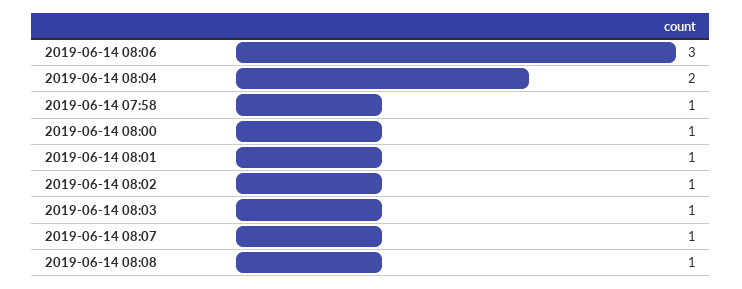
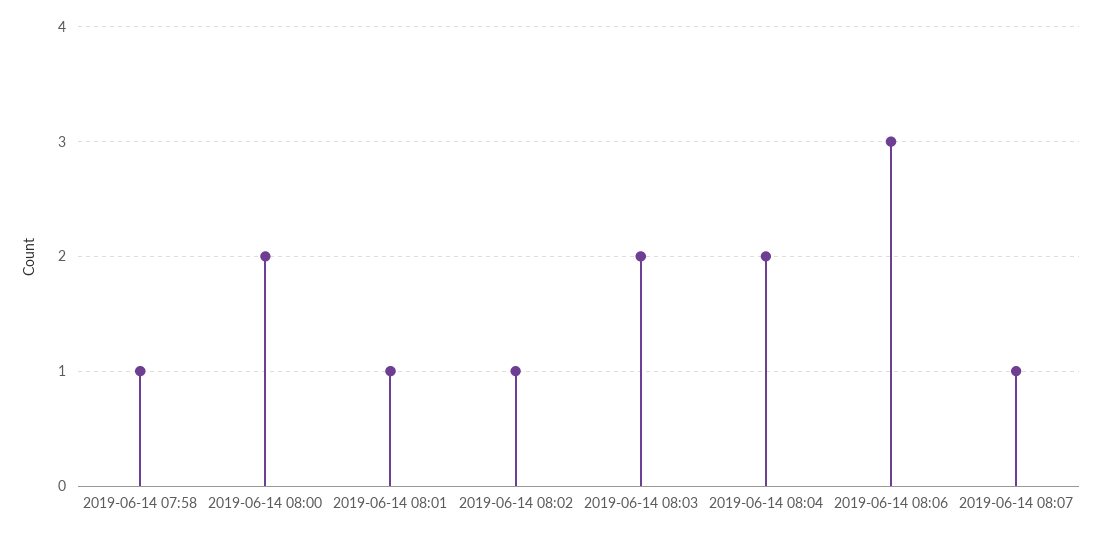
2019-06-14 08:00: 1 -> 2
2019-06-14 08:03: 1 -> 2
2019-06-14 08:08: 1 -> none

